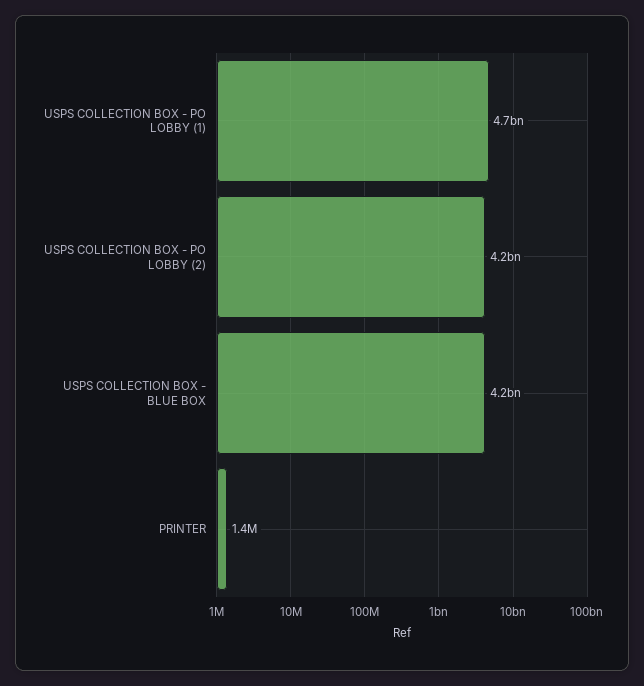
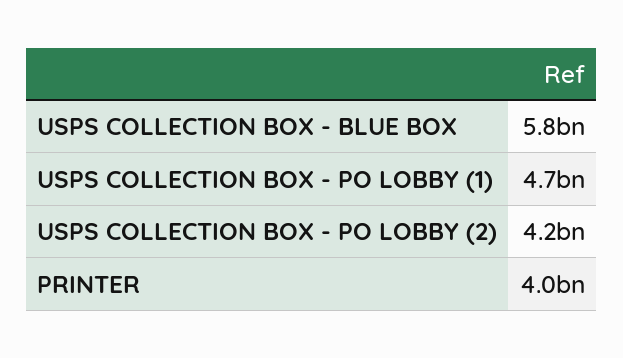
USPS COLLECTION BOX - BLUE BOX: 4200000000 -> 5800000000
PRINTER: 1400000 -> 4000000000

